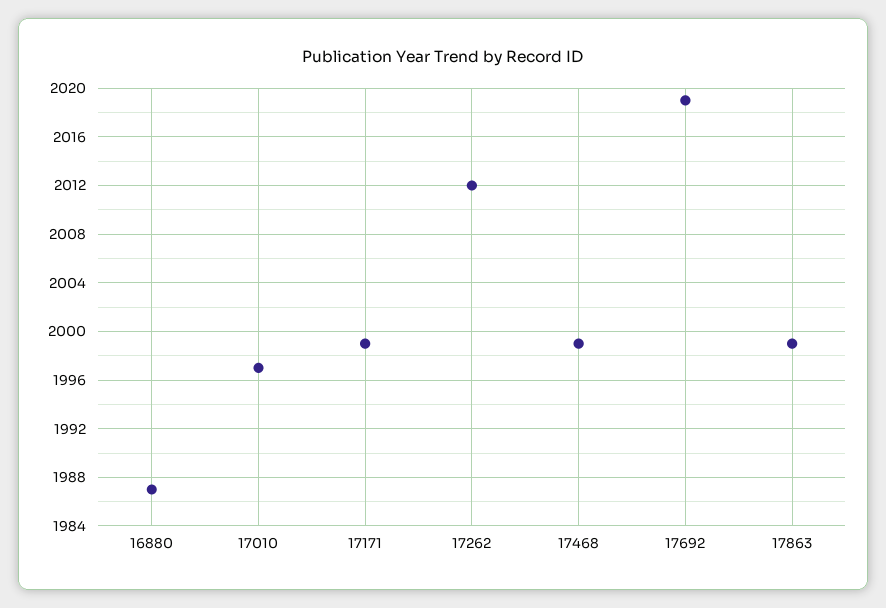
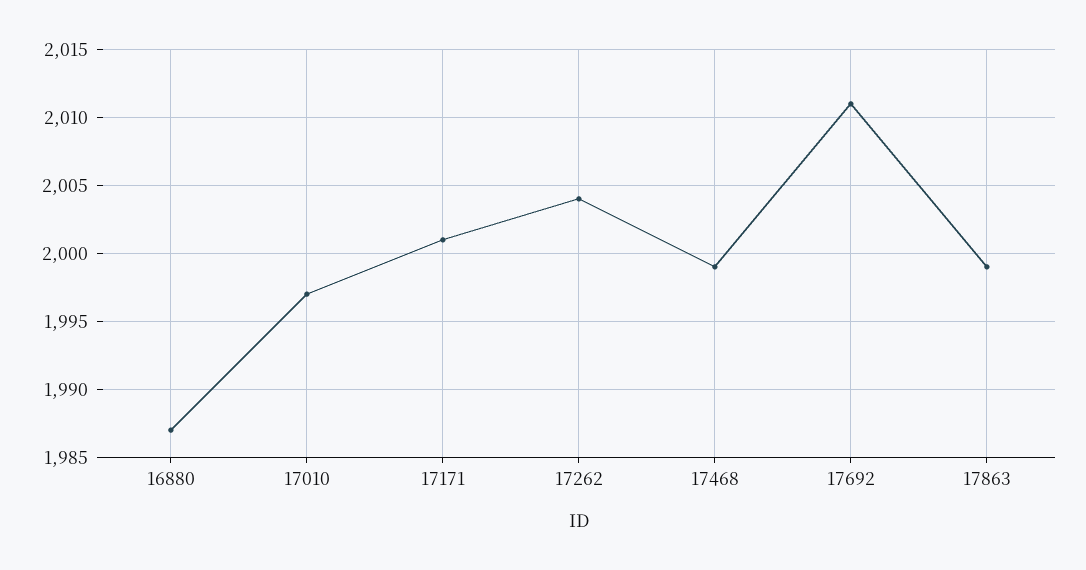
17171: 1999 -> 2001
17262: 2012 -> 2004
17692: 2019 -> 2011

